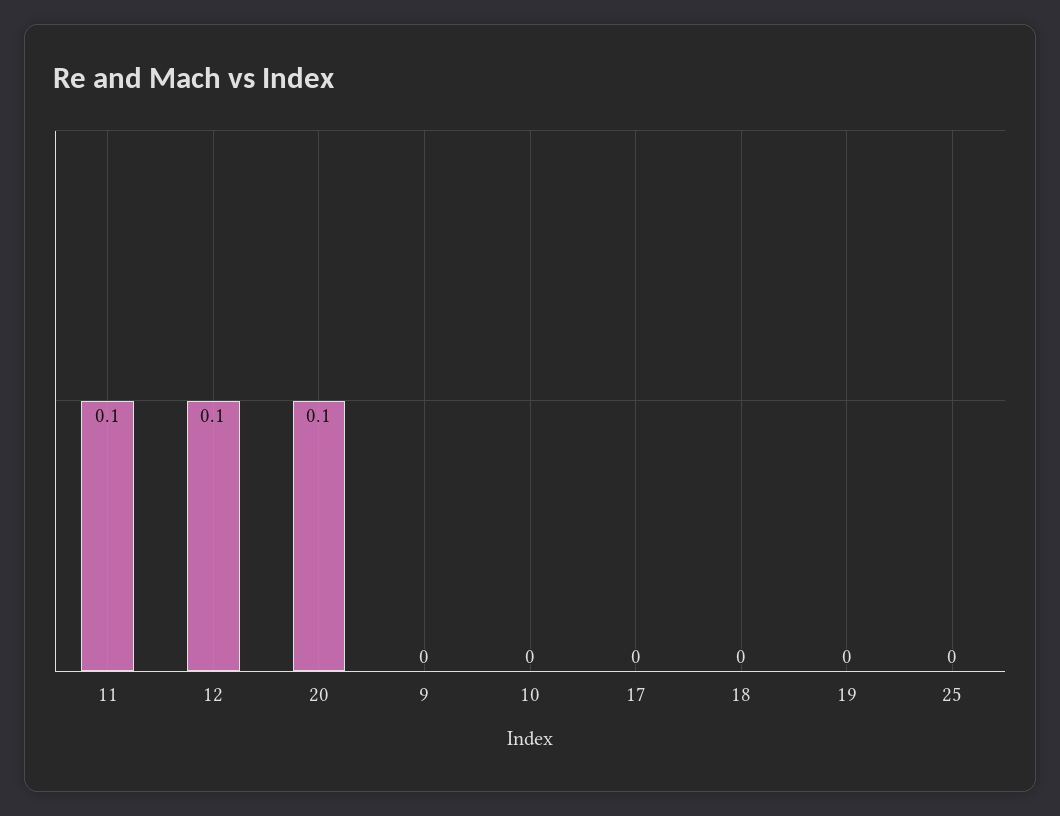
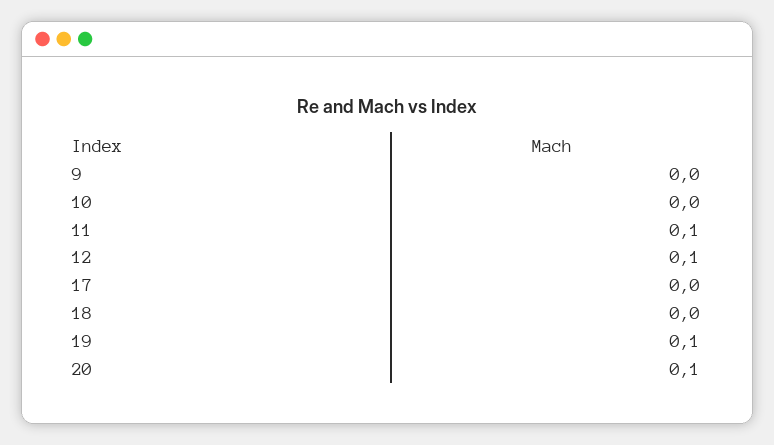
19: 0 -> 0.1
25: 0 -> none

